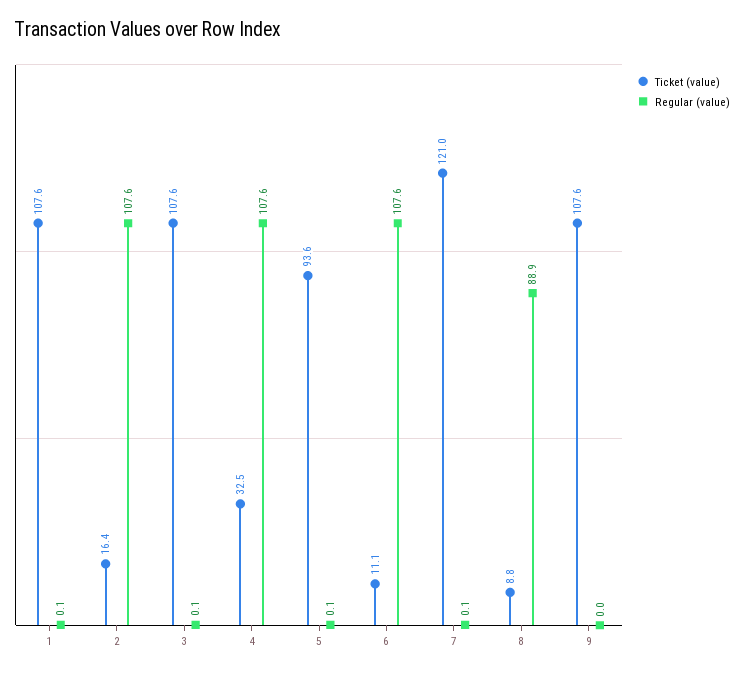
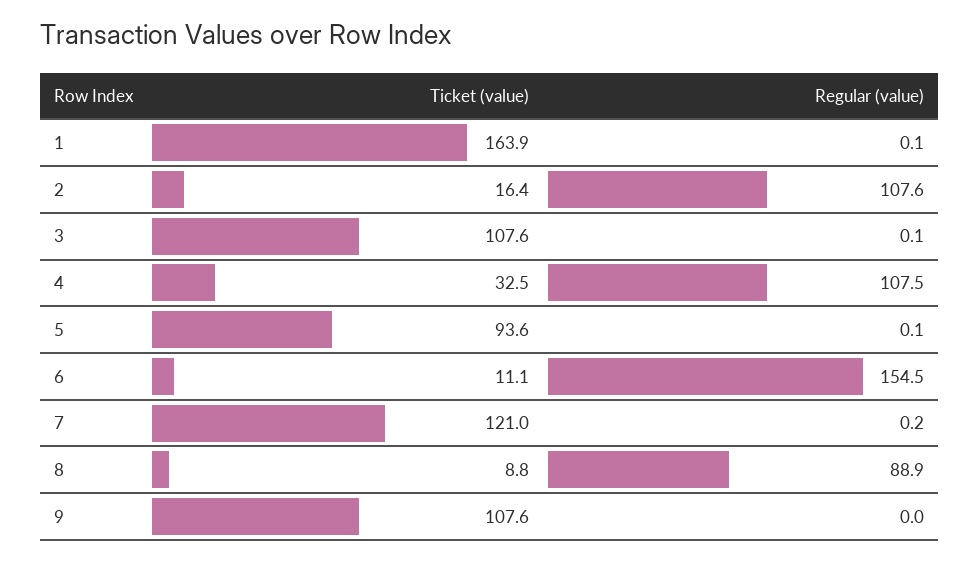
Ticket (value), 1: 107.6 -> 163.9
Regular (value), 4: 107.6 -> 107.5
Regular (value), 6: 107.6 -> 154.5
Regular (value), 7: 0.1 -> 0.2

